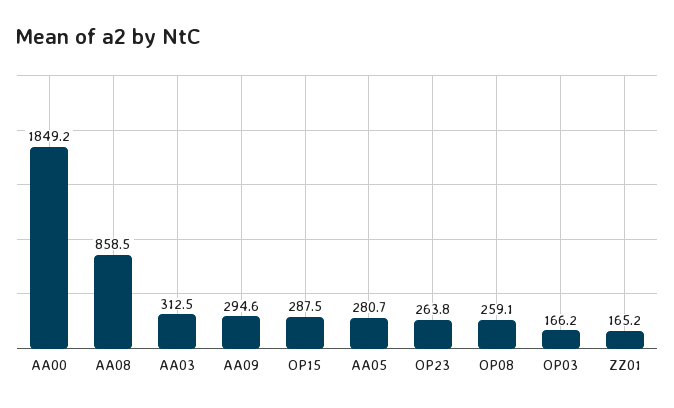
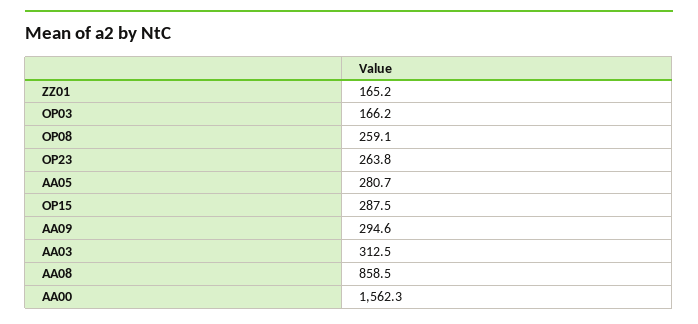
AA00: 1849.2 -> 1562.3

